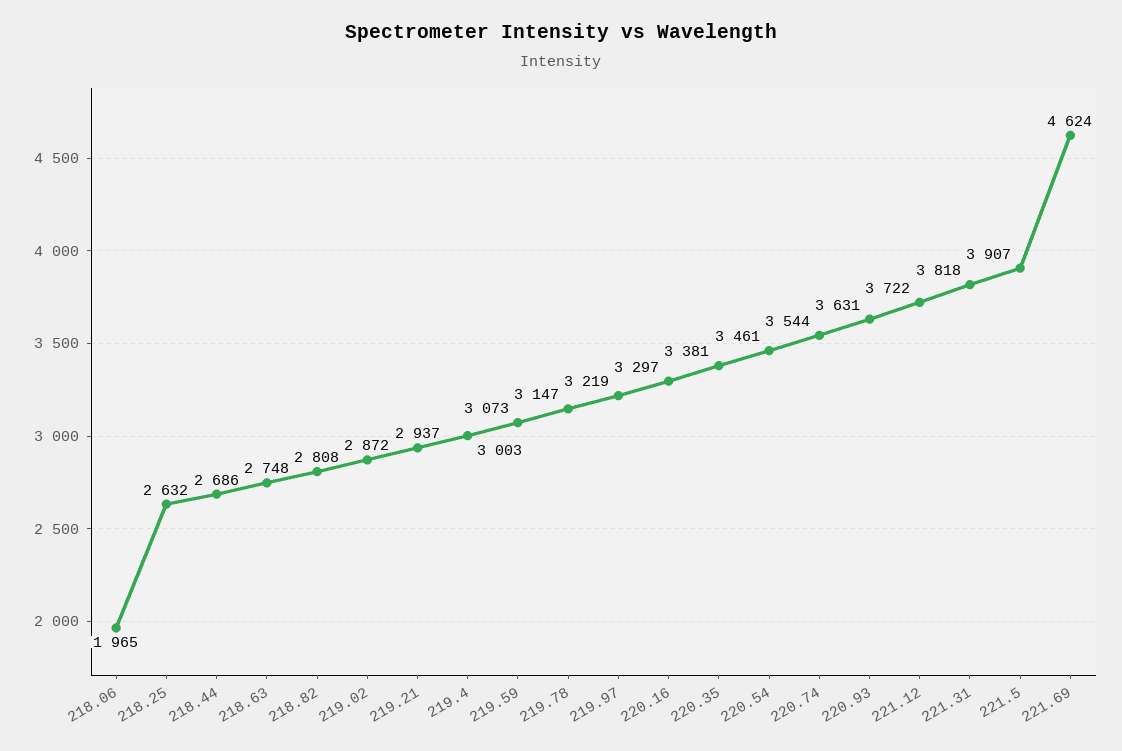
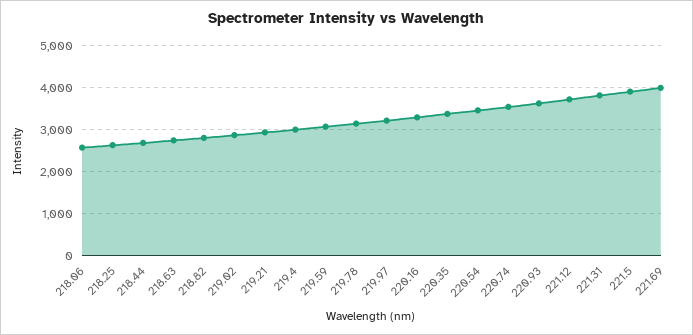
218.06: 1965 -> 2600
221.69: 4624 -> 4000

